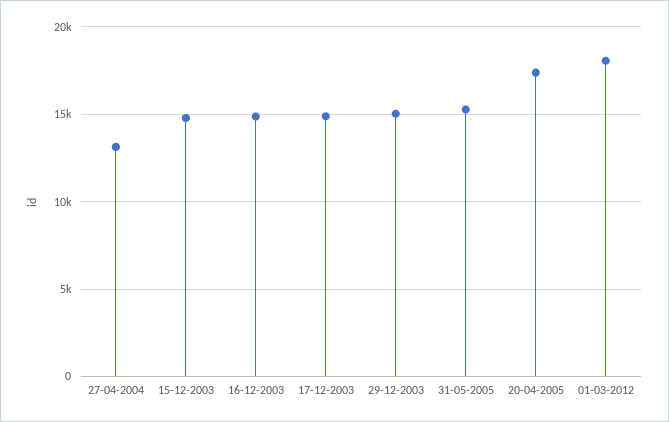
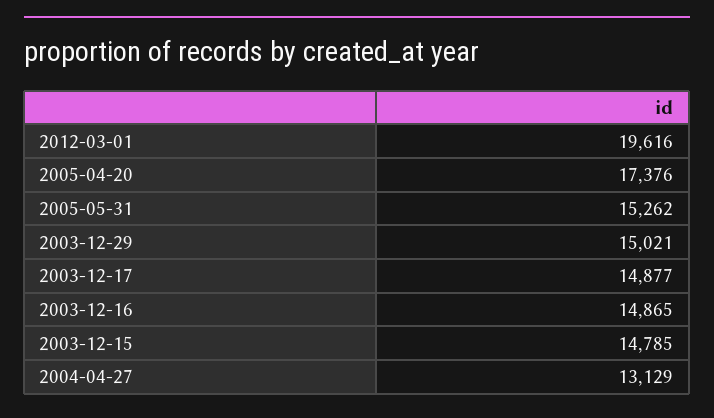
01-03-2012: 18000 -> 19616

